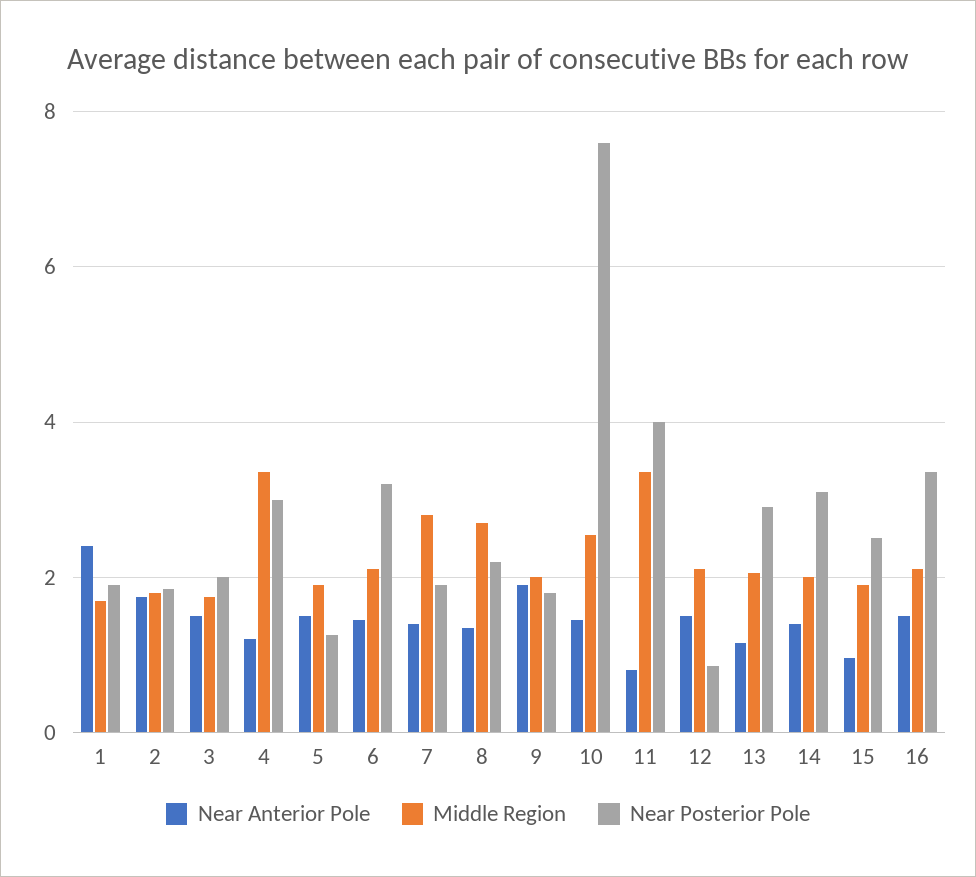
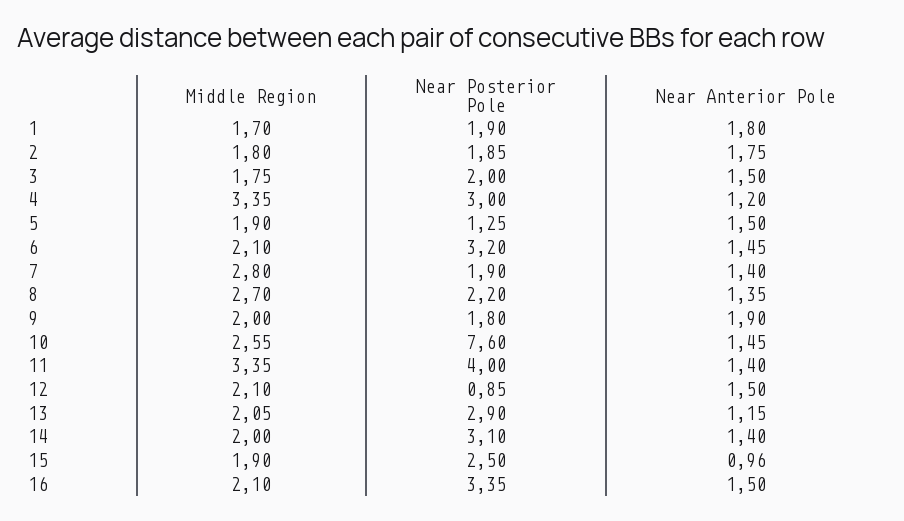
Near Anterior Pole, 1: 2.4 -> 1.8
Near Anterior Pole, 11: 0.8 -> 1.4

